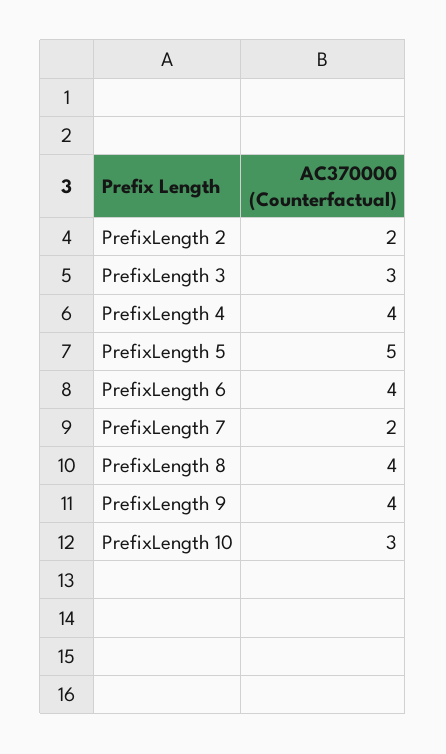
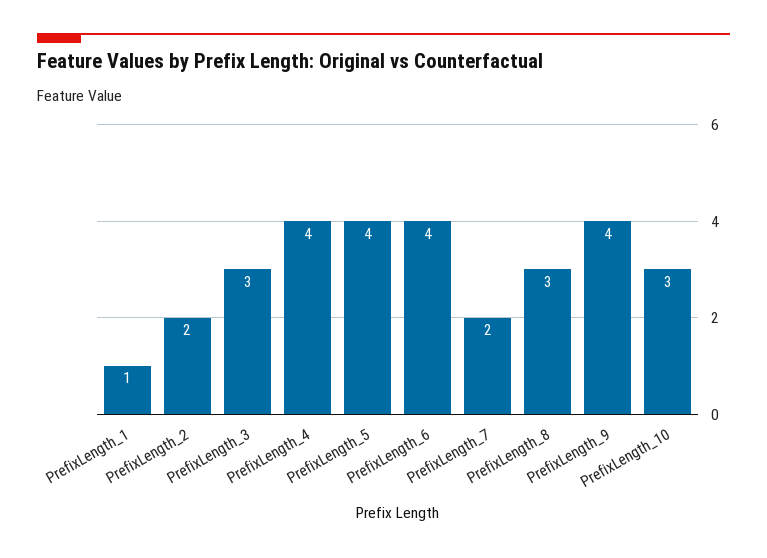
PrefixLength 5: 5 -> 4
PrefixLength 8: 4 -> 3
PrefixLength_1: none -> 1

